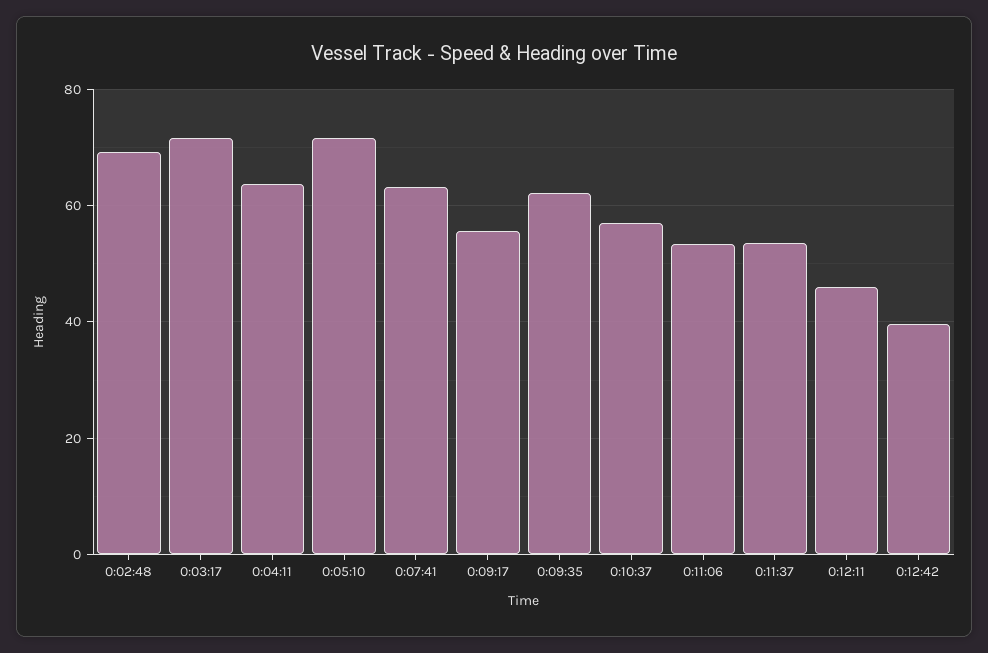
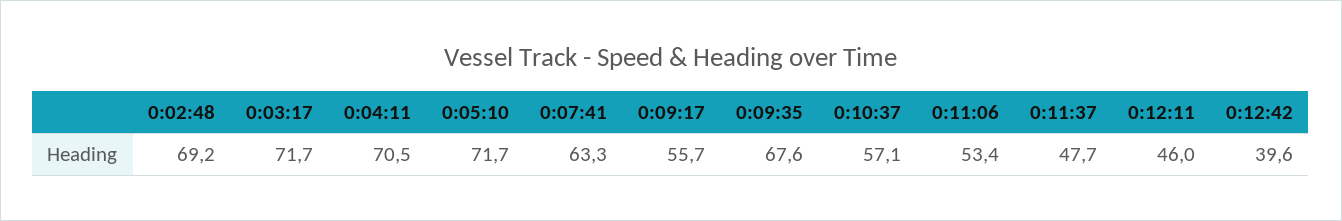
0:04:11: 64 -> 70.5
0:09:35: 62 -> 67.6
0:11:37: 54 -> 47.7

